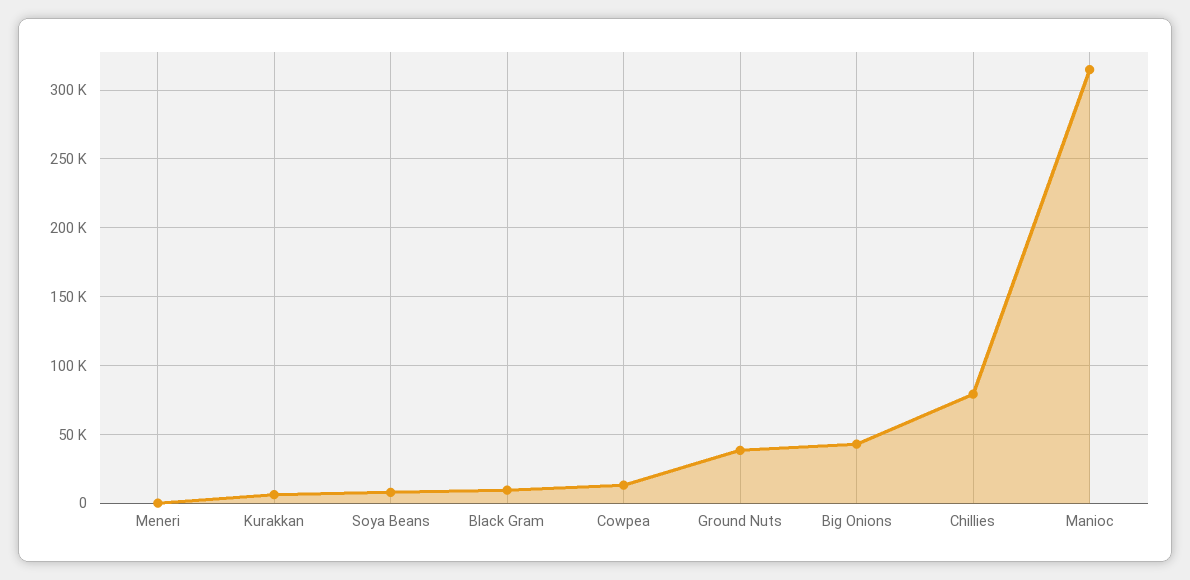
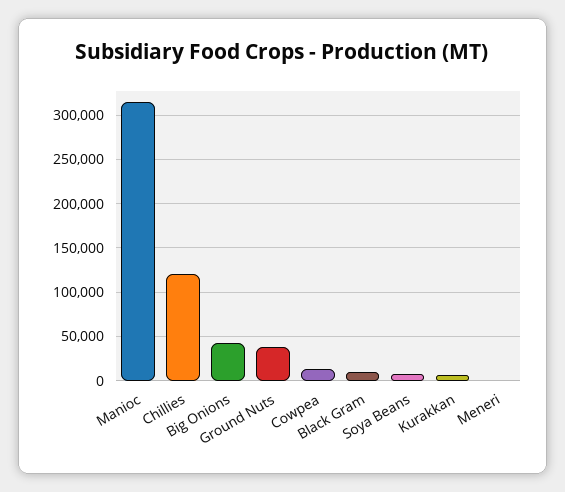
Chillies: 80000 -> 120000

